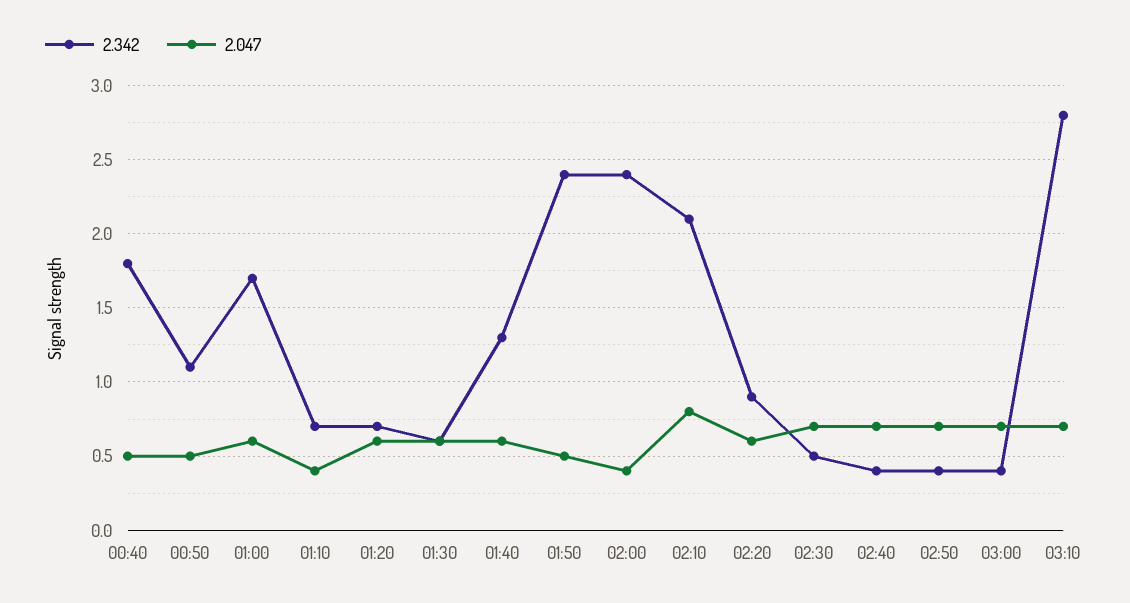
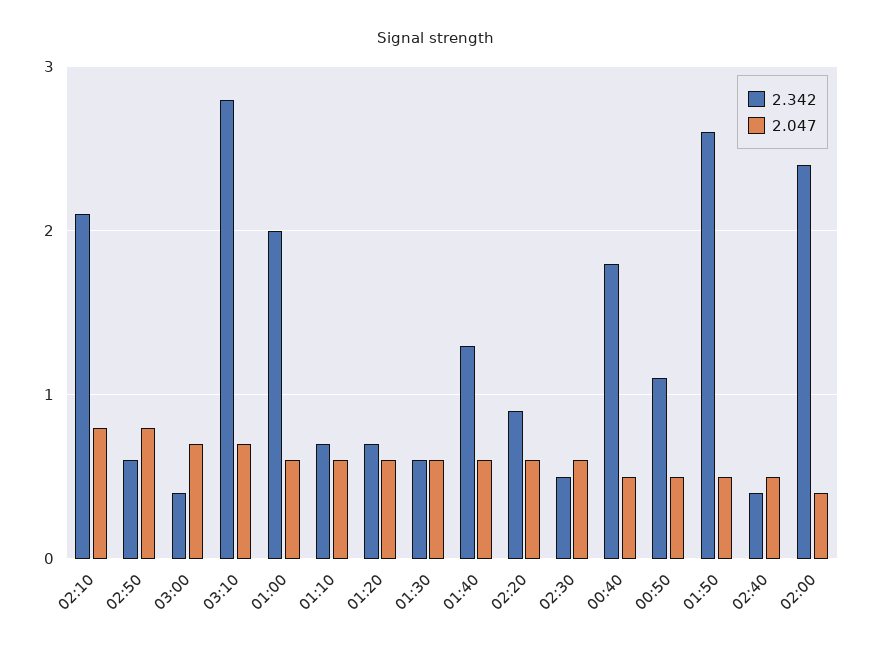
2.342, 01:00: 1.7 -> 2
2.047, 01:10: 0.4 -> 0.6
2.342, 01:50: 2.4 -> 2.6
2.047, 02:30: 0.7 -> 0.6
2.047, 02:40: 0.7 -> 0.5
2.342, 02:50: 0.4 -> 0.6
2.047, 02:50: 0.7 -> 0.8

